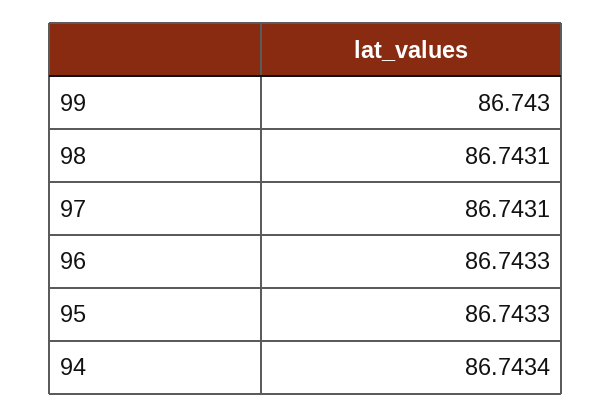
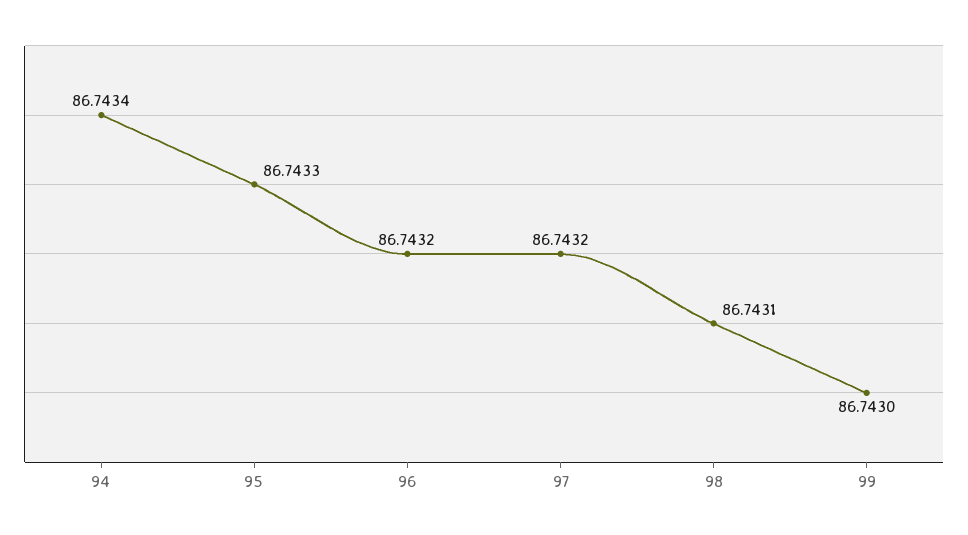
97: 86.7431 -> 86.7432
96: 86.7433 -> 86.7432

